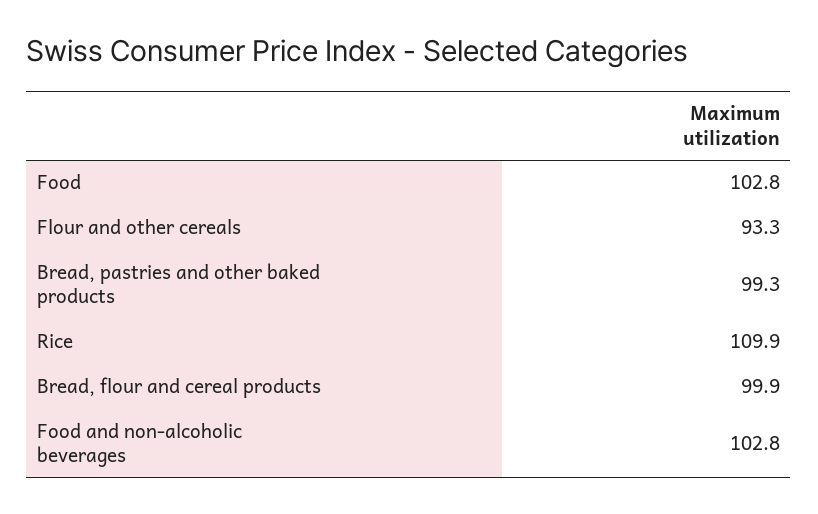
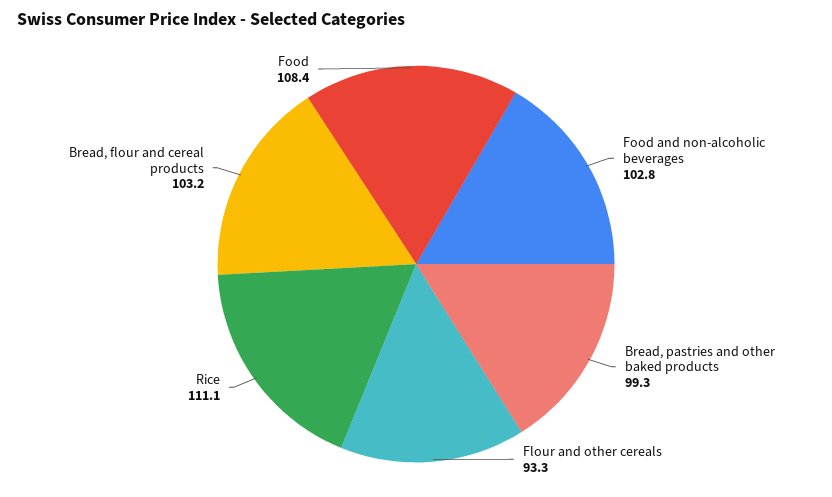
Food: 102.8 -> 108.4
Rice: 109.9 -> 111.1
Bread, flour and cereal products: 99.9 -> 103.2

